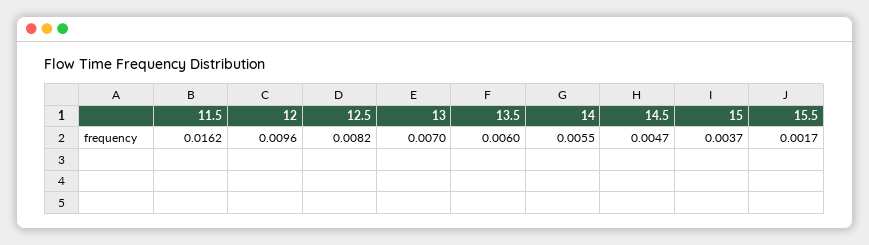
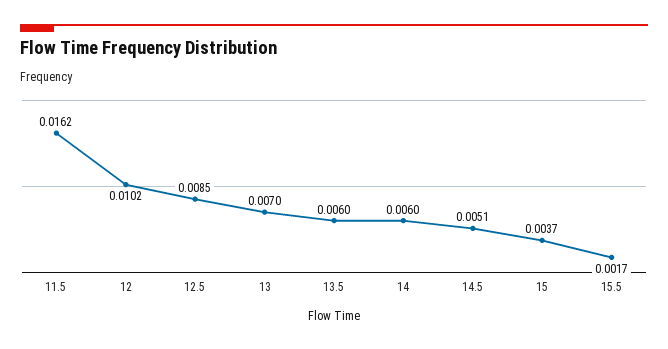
12: 0.0096 -> 0.0102
12.5: 0.0082 -> 0.0085
14: 0.0055 -> 0.006
14.5: 0.0047 -> 0.0051

